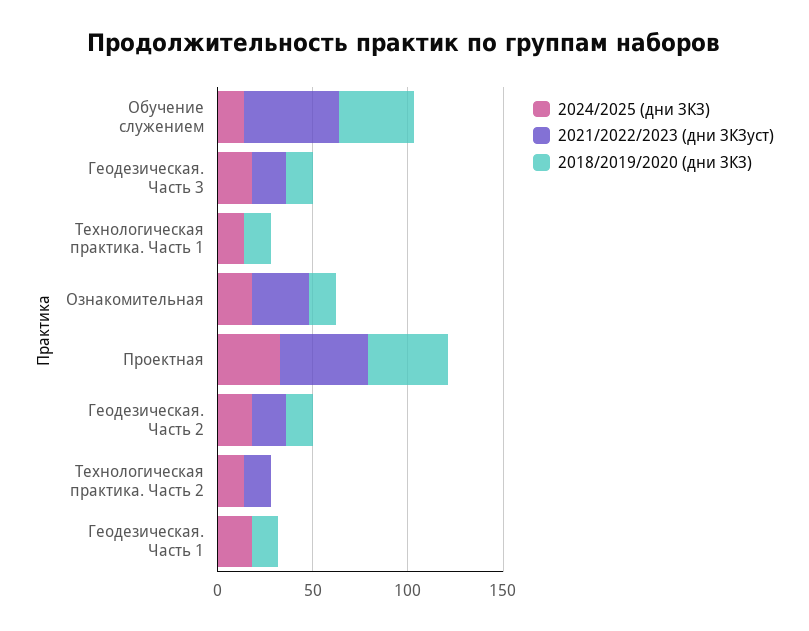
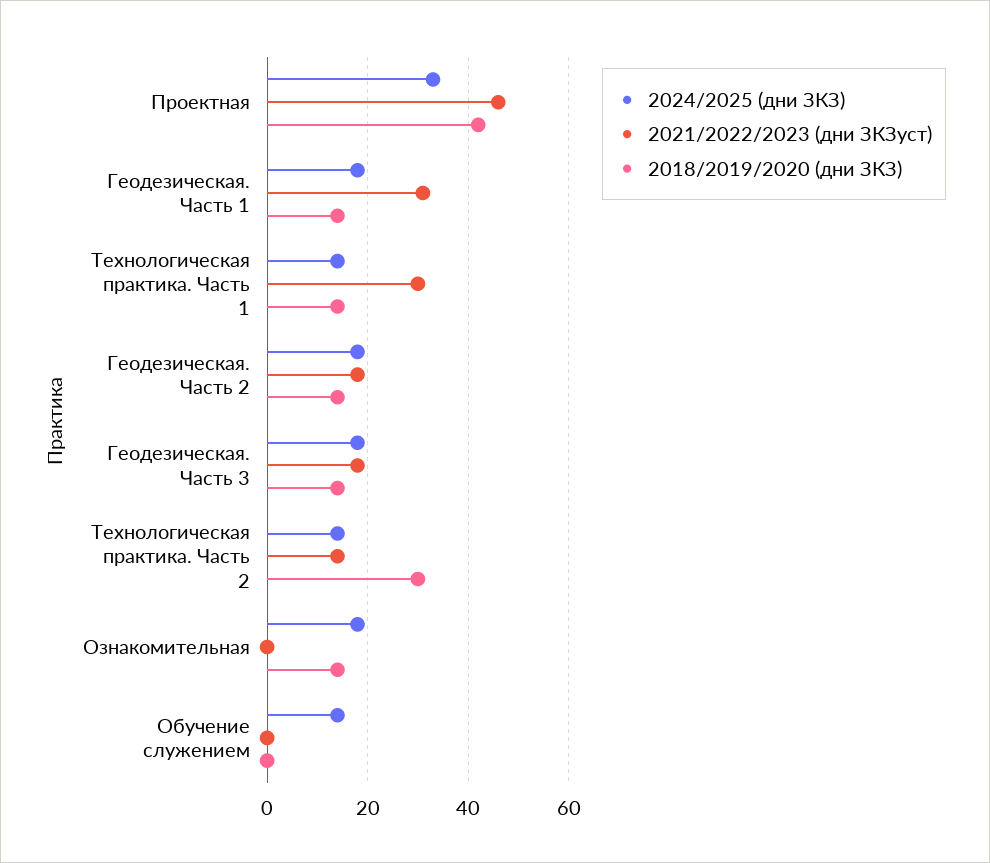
2021/2022/2023 (дни ЗКЗуст), Обучение служением: 50 -> 0
2018/2019/2020 (дни ЗКЗ), Обучение служением: 40 -> 0
2021/2022/2023 (дни ЗКЗуст), Технологическая практика. Часть 1: 0 -> 30
2021/2022/2023 (дни ЗКЗуст), Ознакомительная: 30 -> 0
2018/2019/2020 (дни ЗКЗ), Технологическая практика. Часть 2: 0 -> 30
2021/2022/2023 (дни ЗКЗуст), Геодезическая. Часть 1: 0 -> 30

